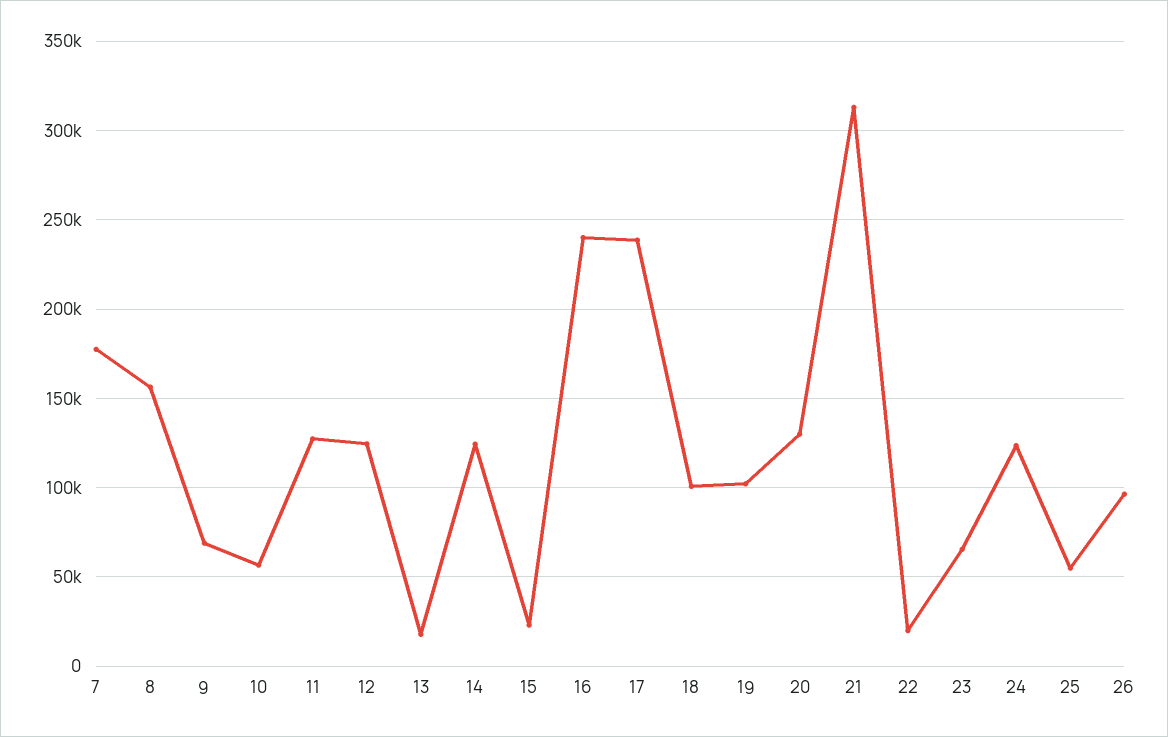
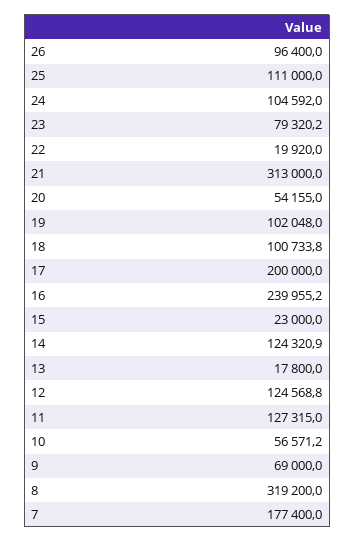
8: 155000 -> 319200
17: 240000 -> 200000
20: 130000 -> 54155
23: 65000 -> 79320.2
24: 125000 -> 104592
25: 55000 -> 111000

